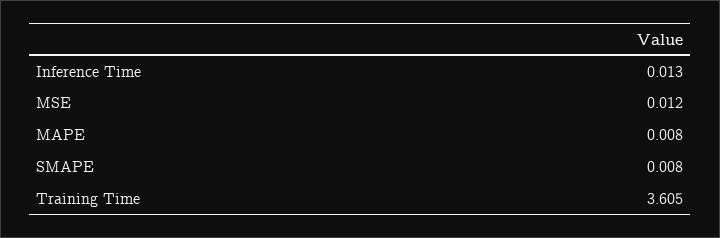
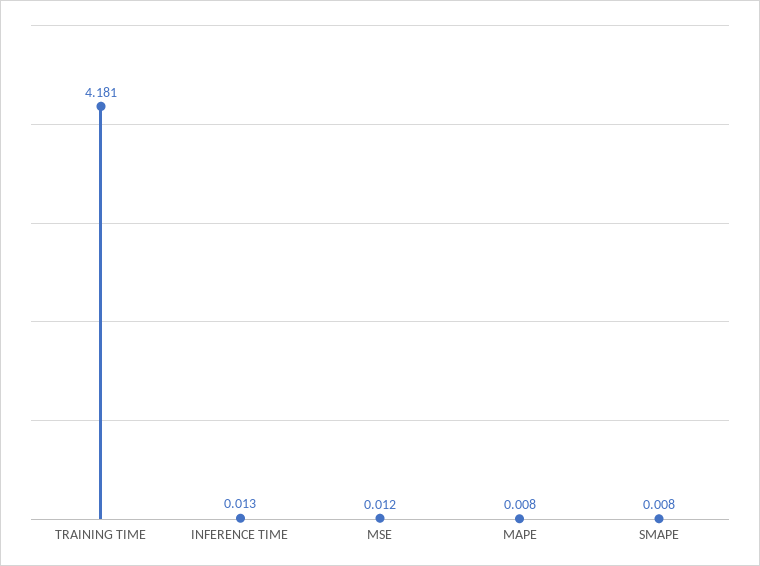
Training Time: 3.605 -> 4.181

